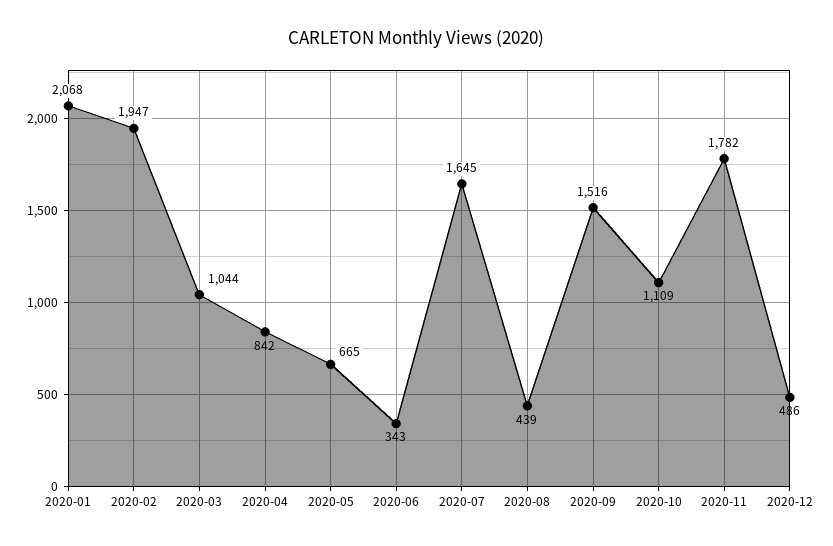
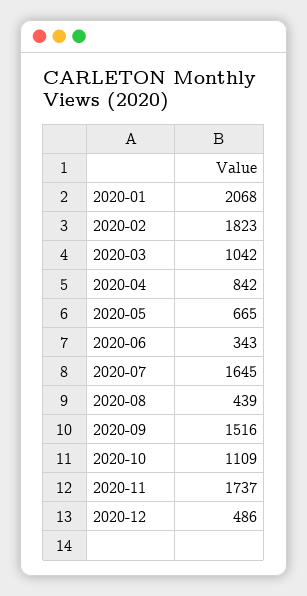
2020-02: 1947 -> 1823
2020-03: 1044 -> 1042
2020-11: 1782 -> 1737

